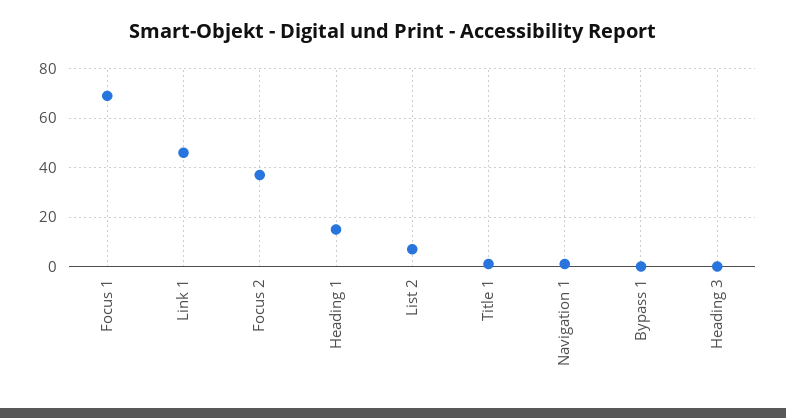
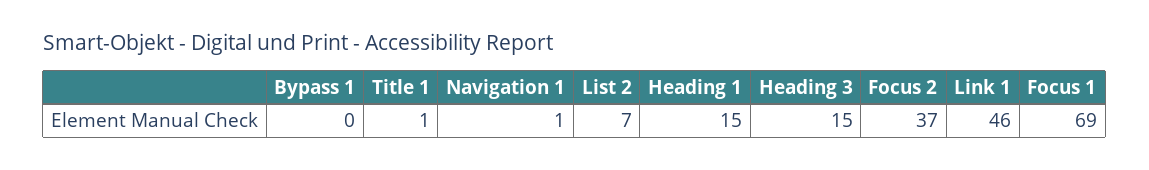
Heading 3: 0 -> 15

